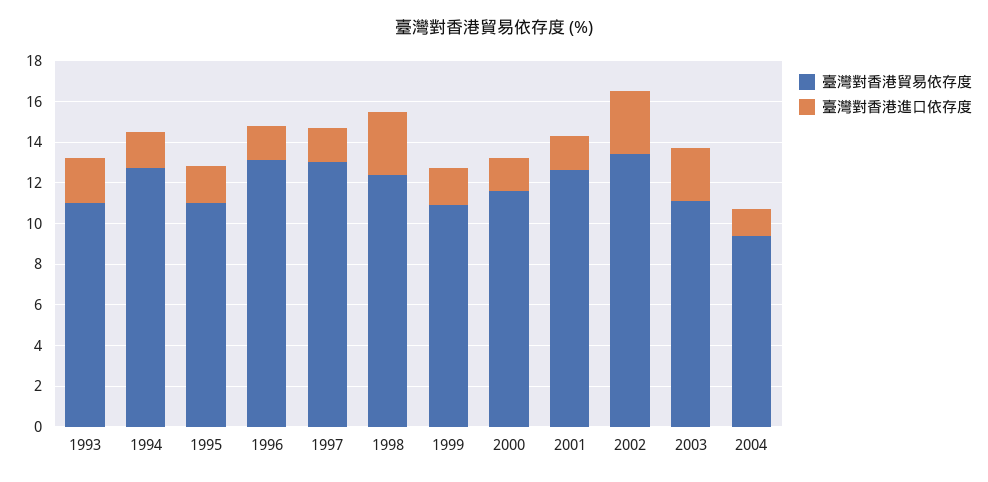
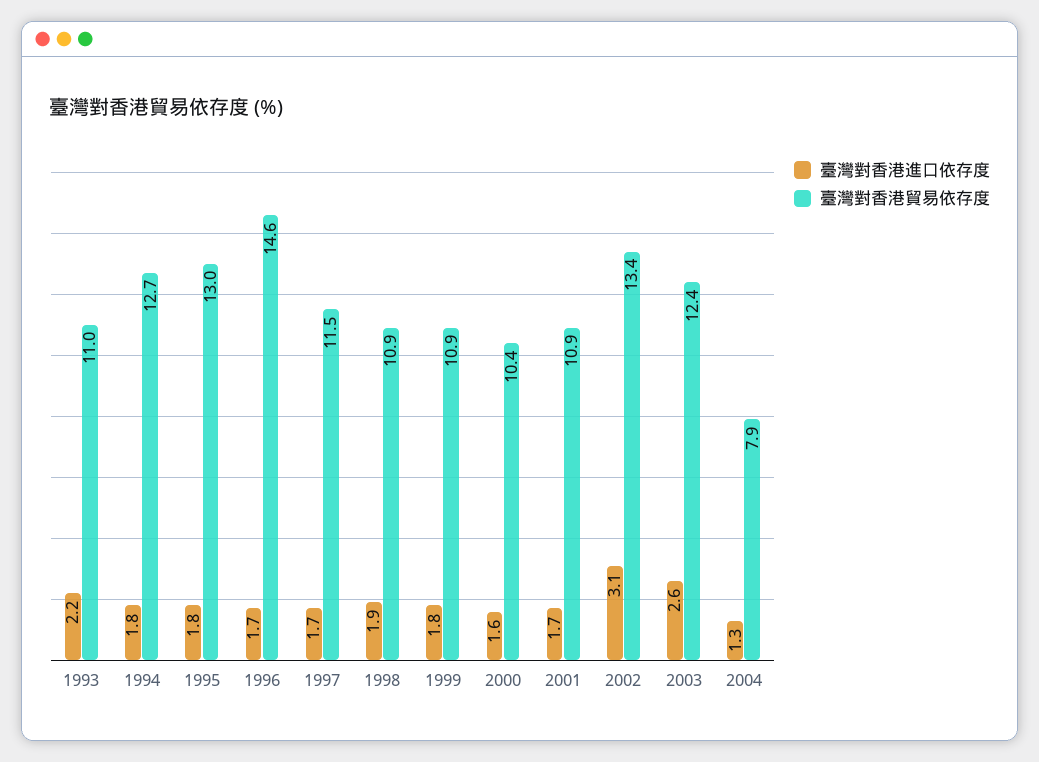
臺灣對香港貿易依存度, 1995: 11 -> 13
臺灣對香港貿易依存度, 1996: 13 -> 14.6
臺灣對香港貿易依存度, 1997: 13 -> 11.5
臺灣對香港貿易依存度, 1998: 12.5 -> 10.9
臺灣對香港進口依存度, 1998: 3 -> 1.9
臺灣對香港貿易依存度, 2000: 11.5 -> 10.4
臺灣對香港貿易依存度, 2001: 12.5 -> 10.9
臺灣對香港貿易依存度, 2003: 11 -> 12.4
臺灣對香港貿易依存度, 2004: 9.5 -> 7.9

